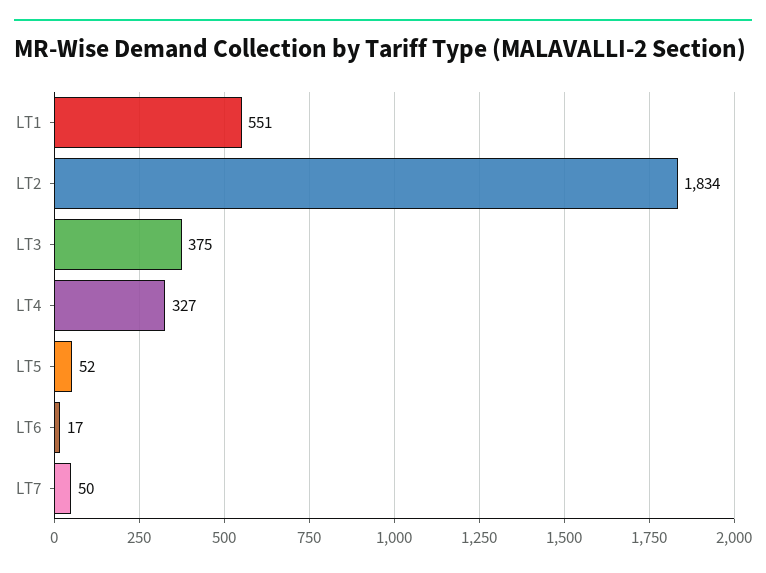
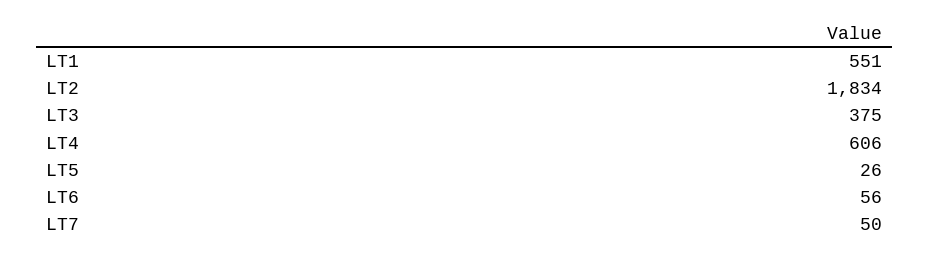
LT4: 327 -> 606
LT5: 52 -> 26
LT6: 17 -> 56

